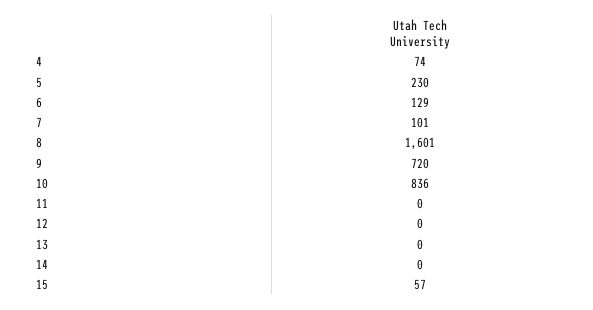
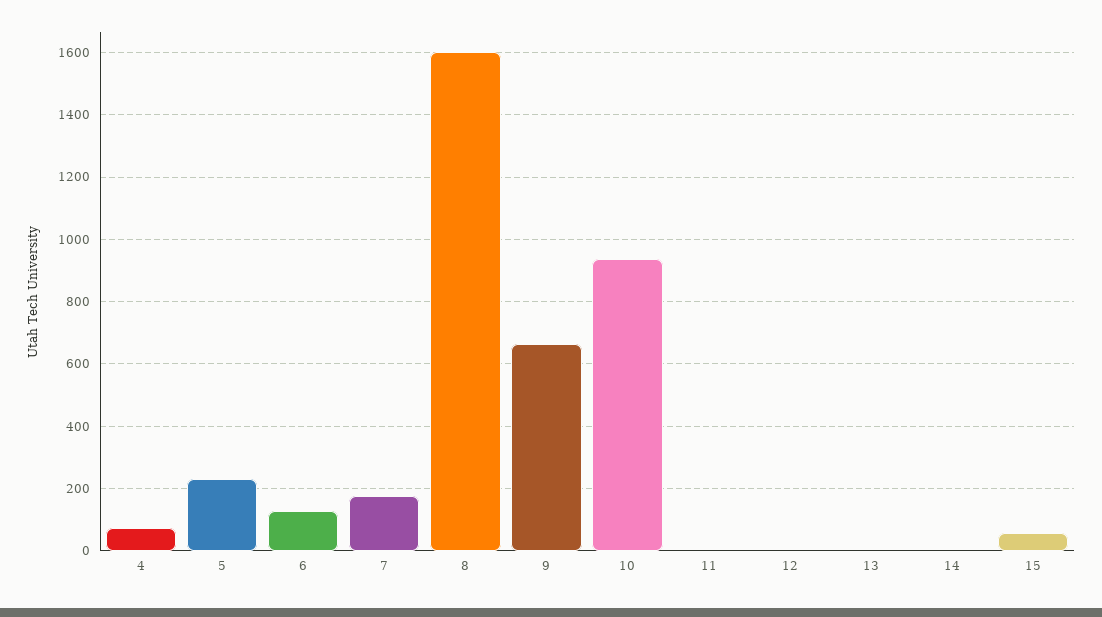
7: 101 -> 180
9: 720 -> 660
10: 836 -> 940

